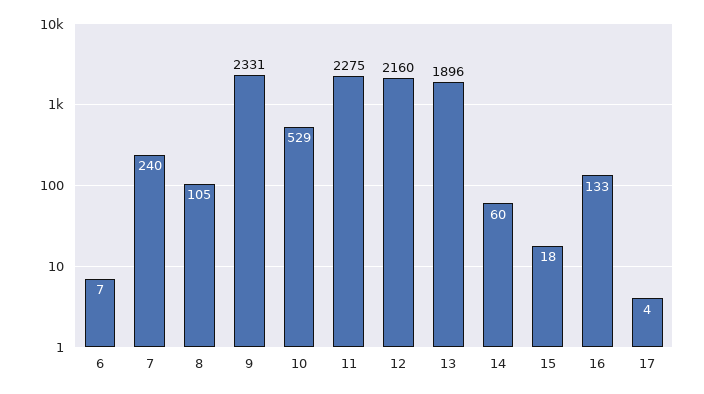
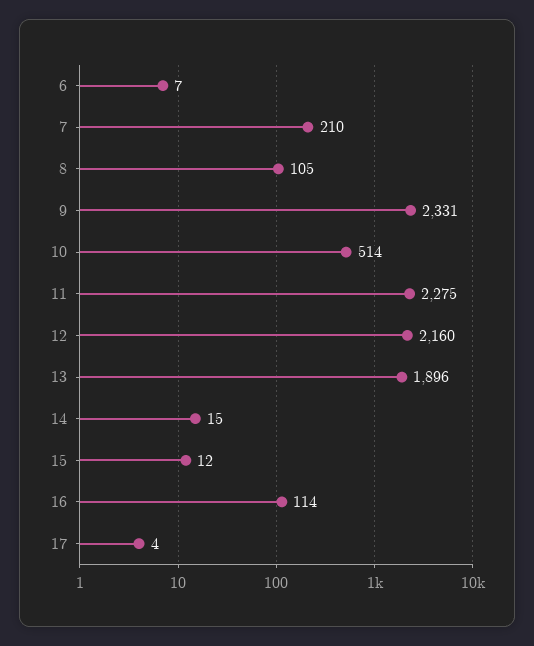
7: 240 -> 210
10: 529 -> 514
14: 60 -> 15
15: 18 -> 12
16: 133 -> 114

